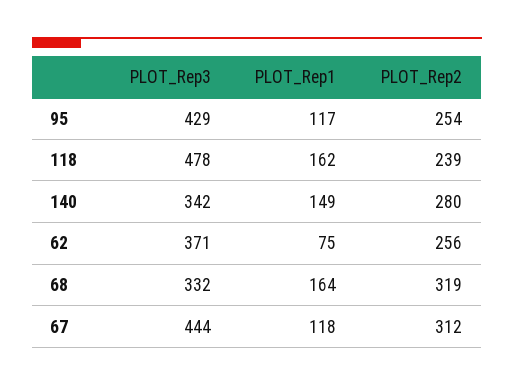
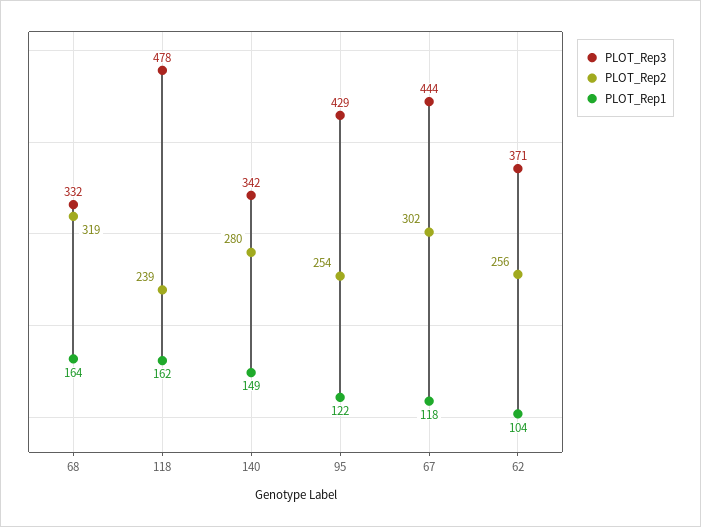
PLOT_Rep1, 95: 117 -> 122
PLOT_Rep1, 62: 75 -> 104
PLOT_Rep2, 67: 312 -> 302

